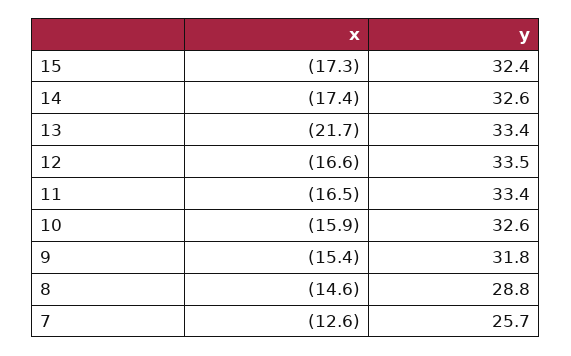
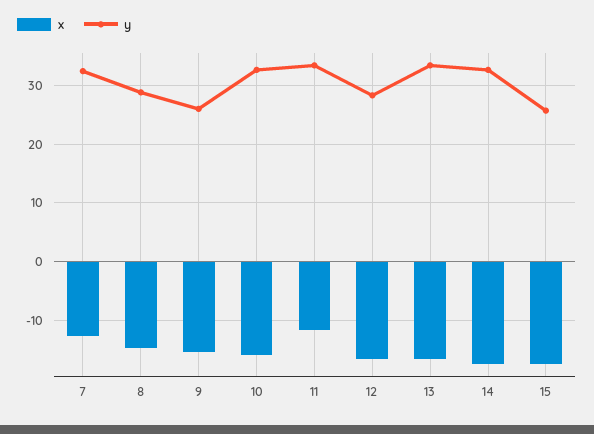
y, 15: 32.4 -> 26
x, 13: -21.7 -> -16
y, 12: 33.5 -> 28
x, 11: -16.5 -> -12
y, 9: 31.8 -> 26
y, 7: 25.7 -> 32

